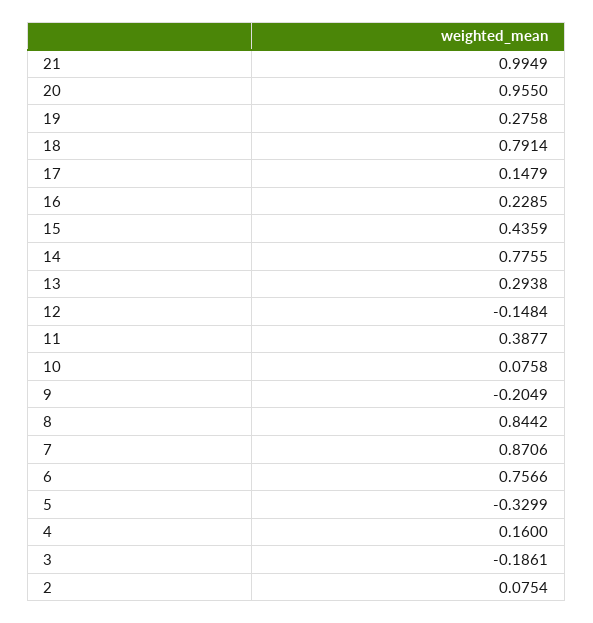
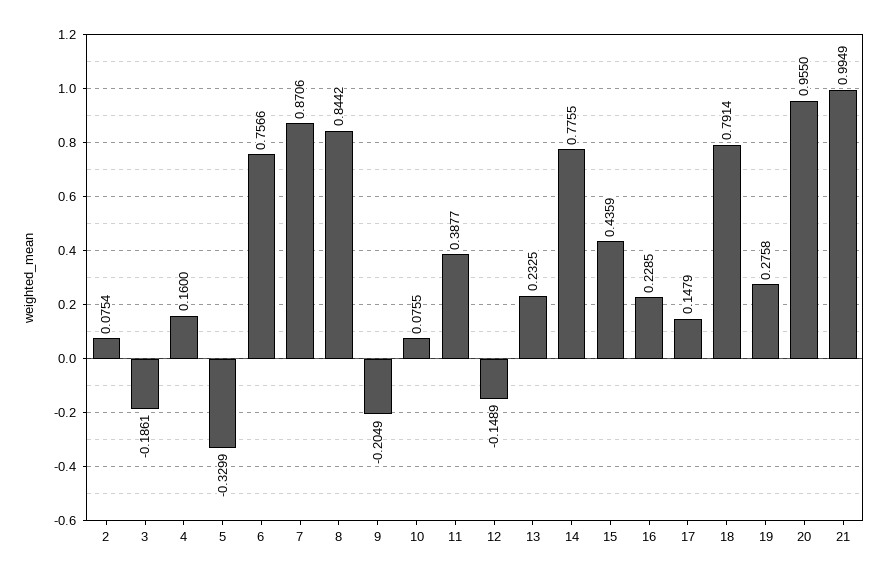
13: 0.2938 -> 0.2325
12: -0.1484 -> -0.1489
10: 0.0758 -> 0.0755

